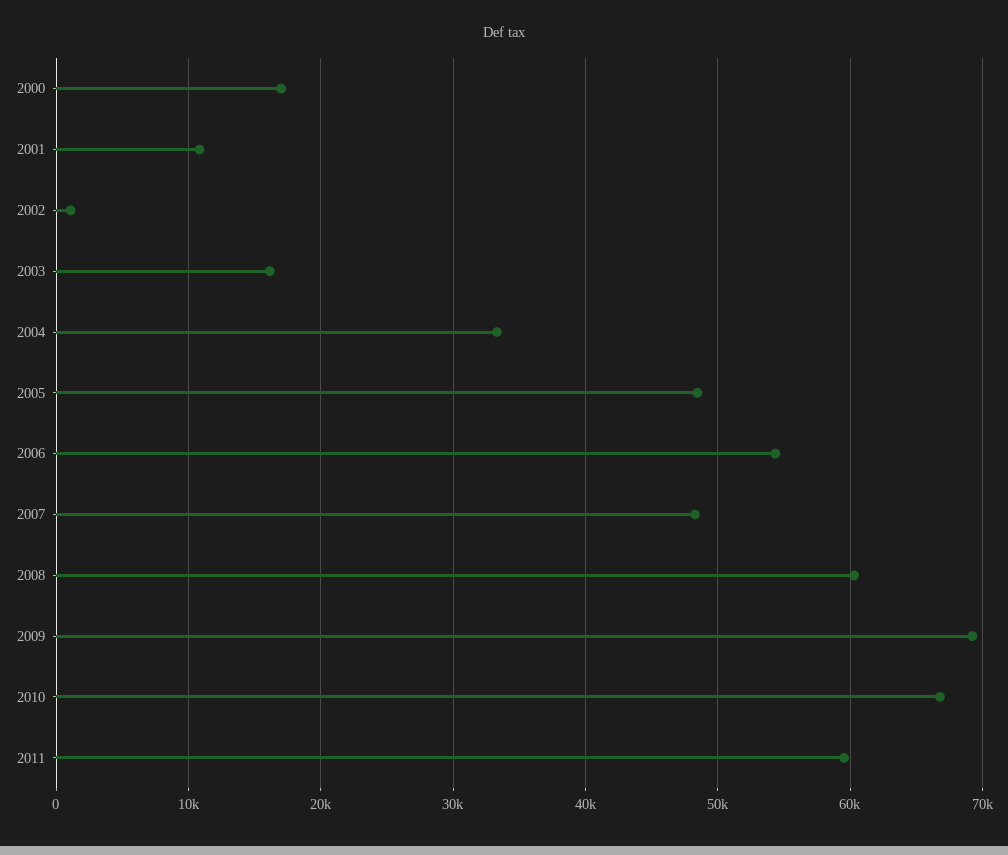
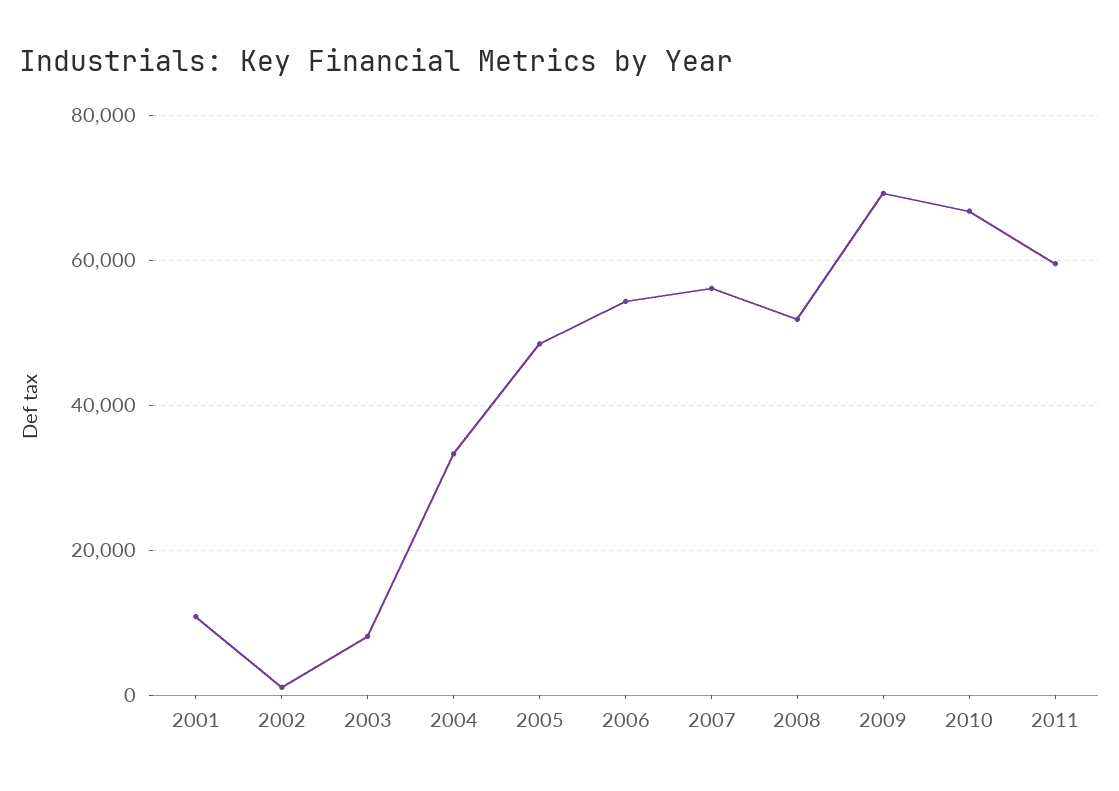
2000: 17000 -> none
2003: 16000 -> 8000
2007: 48000 -> 56000
2008: 60000 -> 52000

